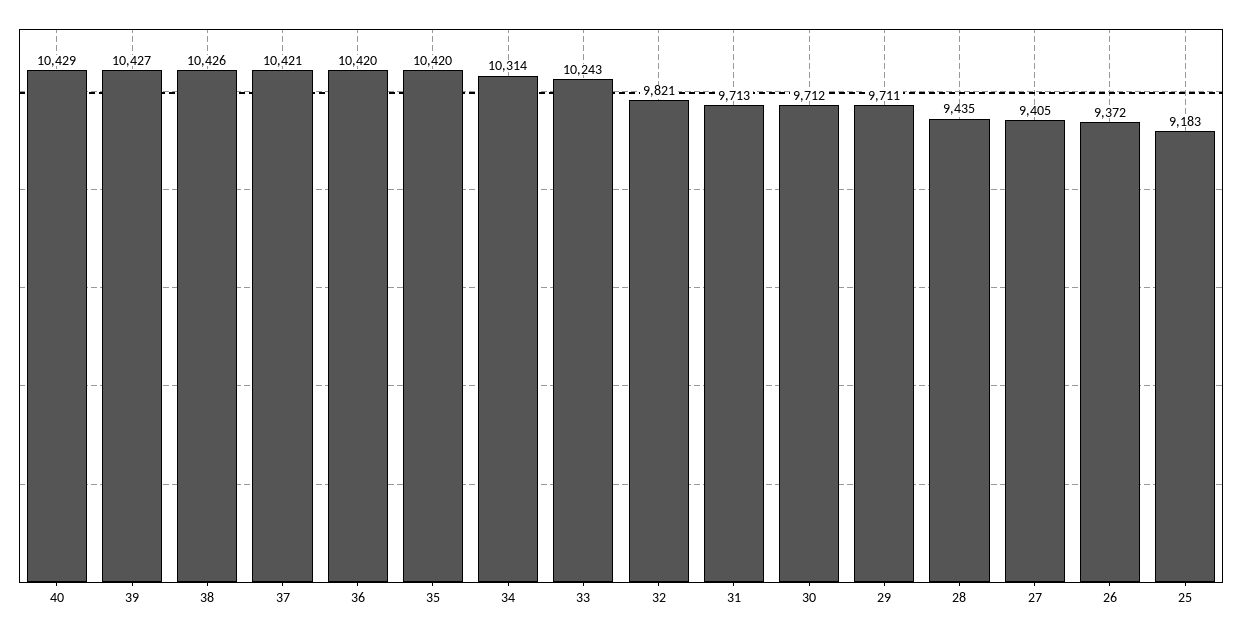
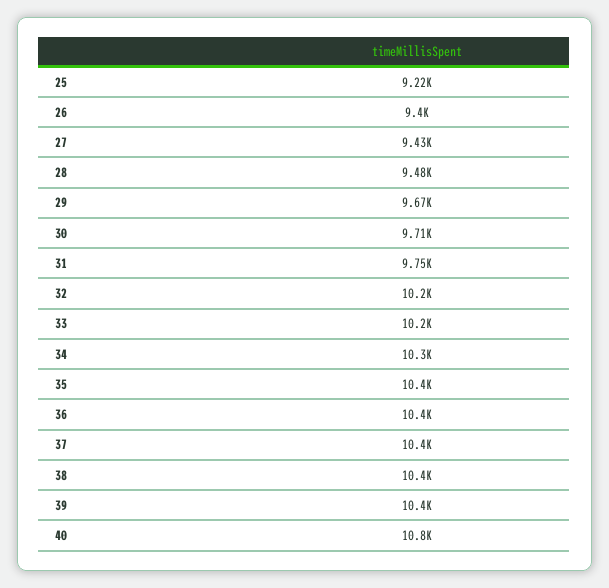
40: 10429 -> 10800
32: 9821 -> 10200
31: 9713 -> 9750
29: 9711 -> 9670
28: 9435 -> 9480
27: 9405 -> 9430
26: 9372 -> 9400
25: 9183 -> 9220

